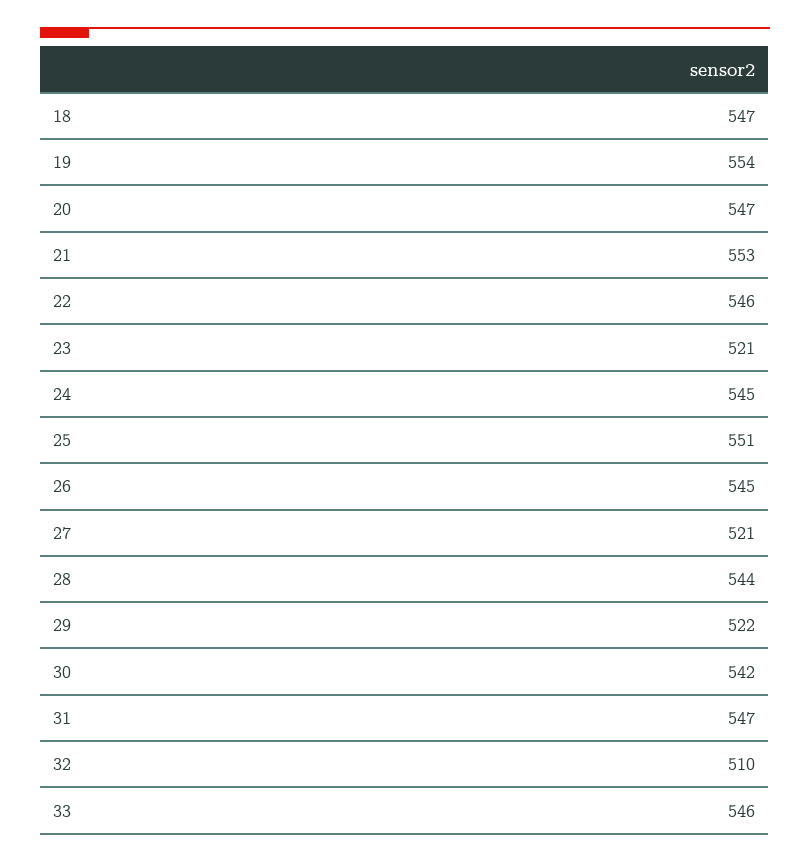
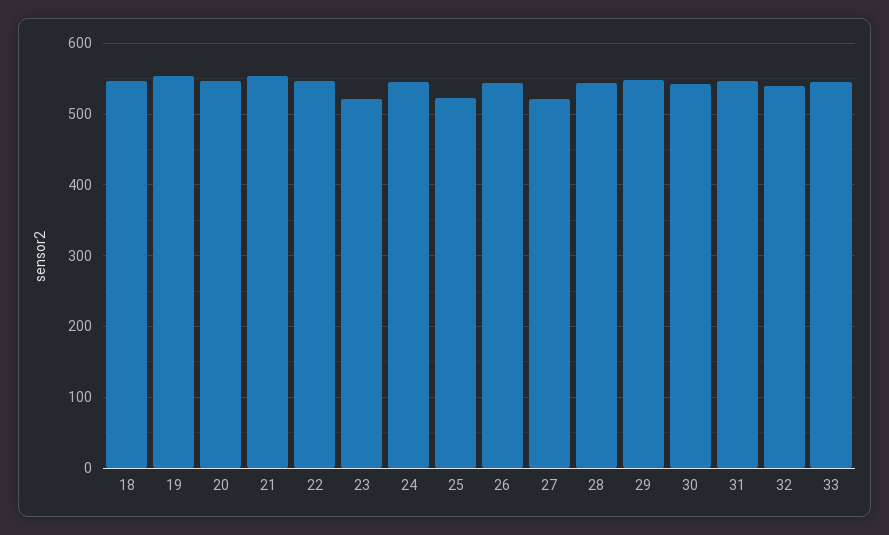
25: 551 -> 520
29: 522 -> 550
32: 510 -> 540

